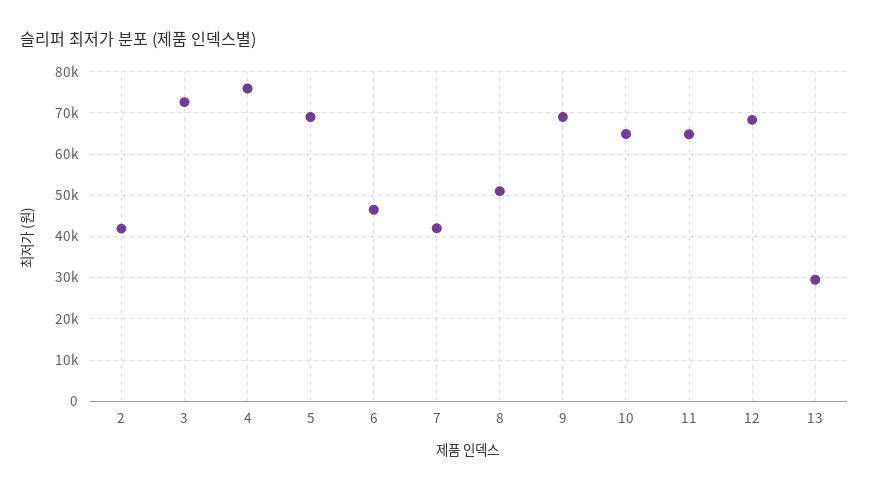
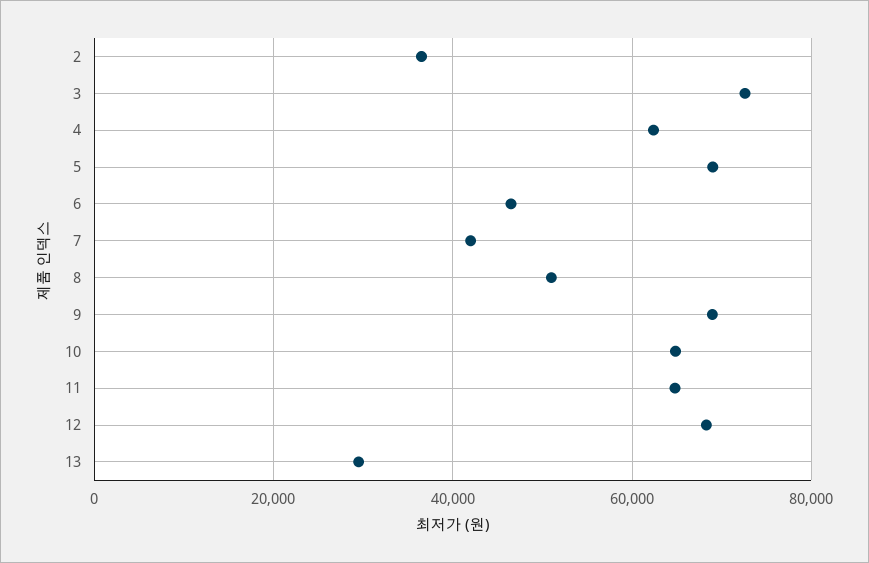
2: 42000 -> 36000
4: 76000 -> 62000

